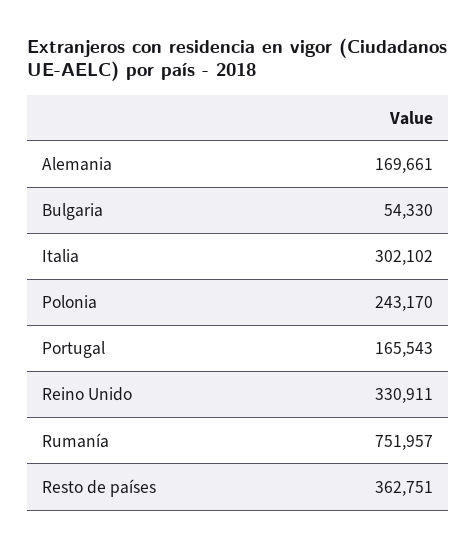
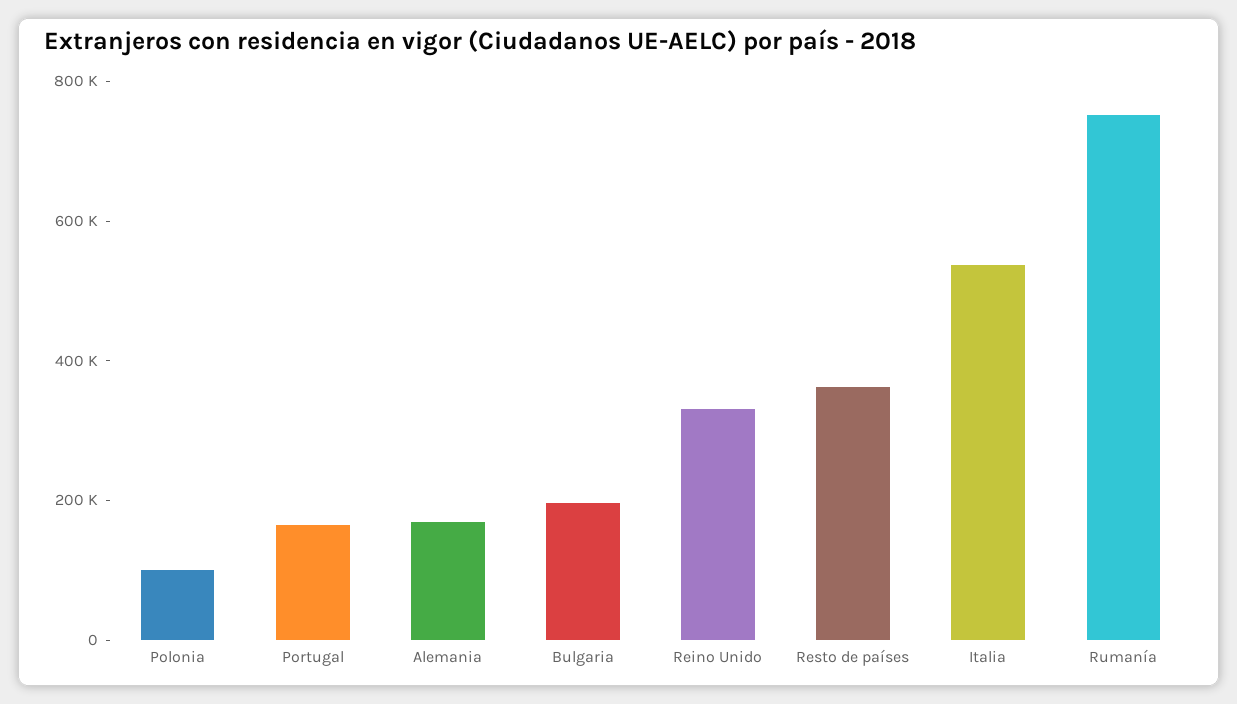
Bulgaria: 54330 -> 200000
Italia: 302102 -> 550000
Polonia: 243170 -> 100000

